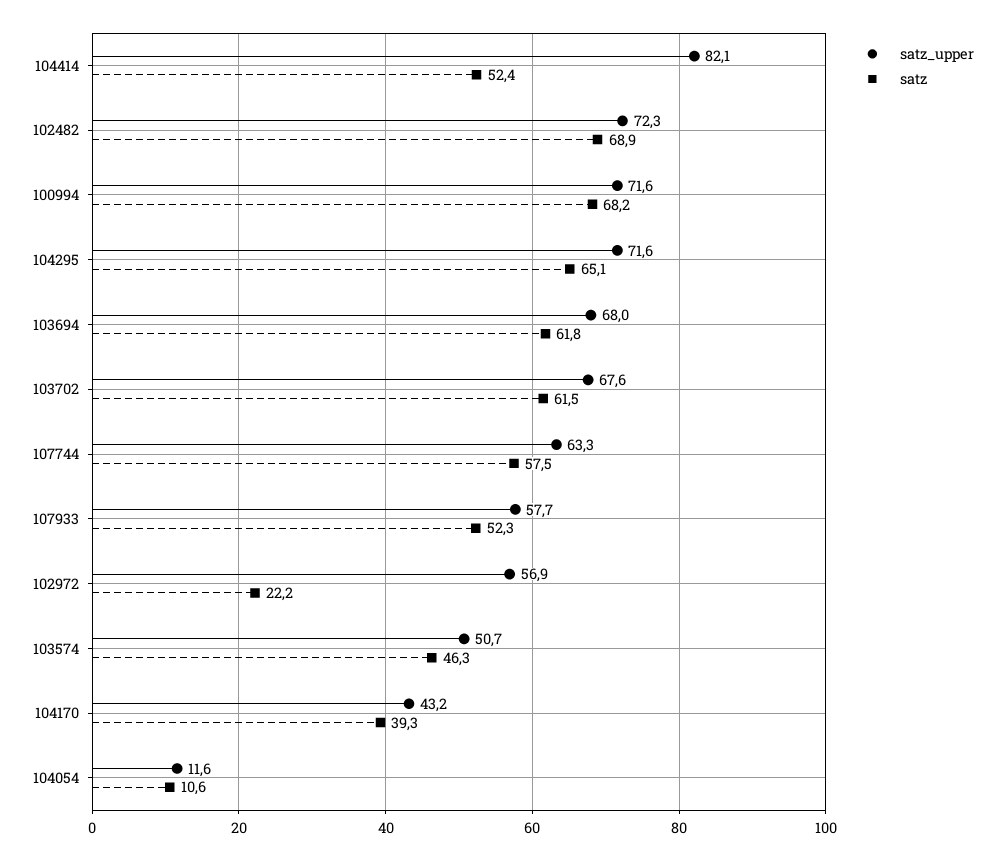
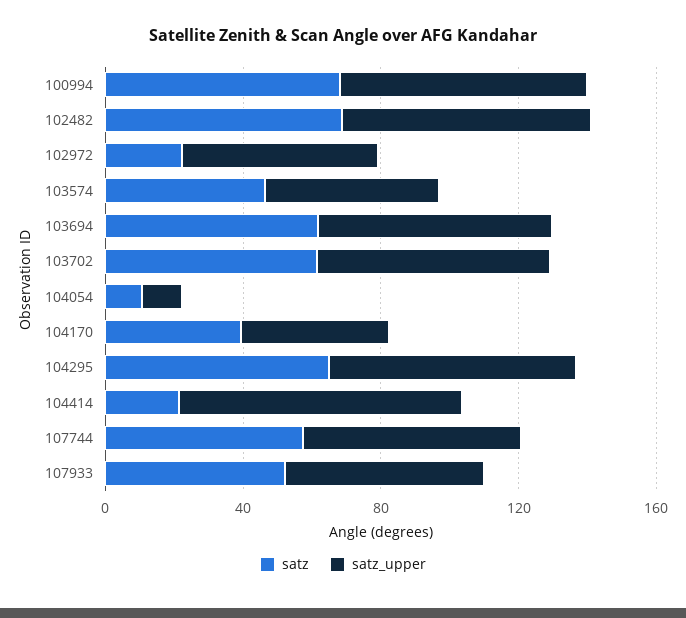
satz, 104414: 52.4 -> 20

